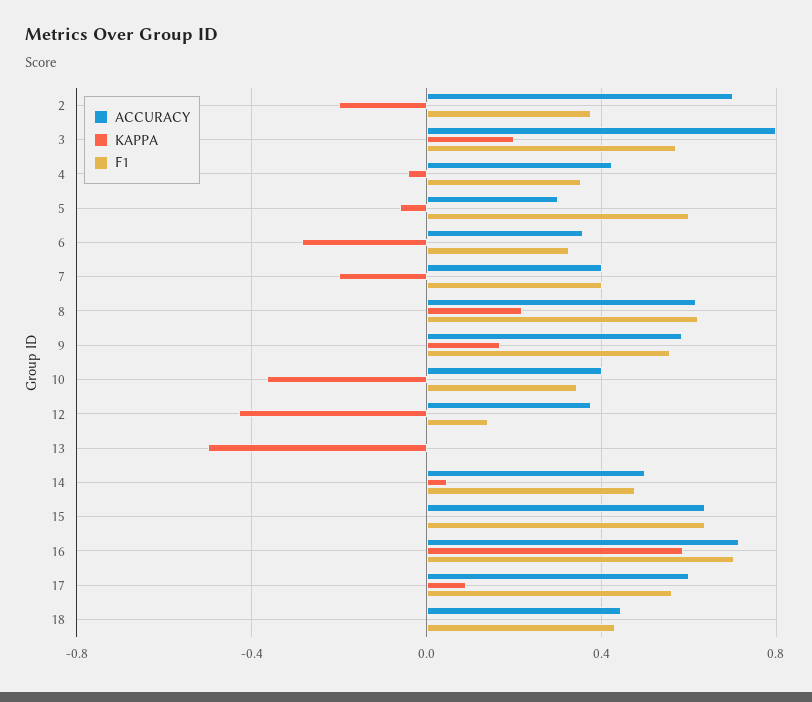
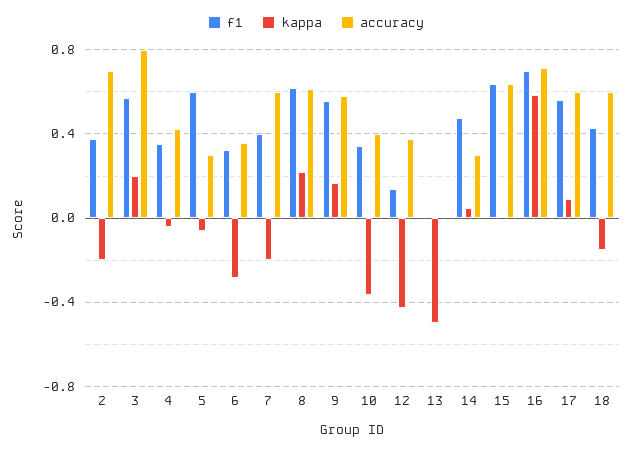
ACCURACY, 7: 0.4 -> 0.6
ACCURACY, 14: 0.5 -> 0.3
ACCURACY, 18: 0.45 -> 0.6
KAPPA, 18: 0 -> -0.15

